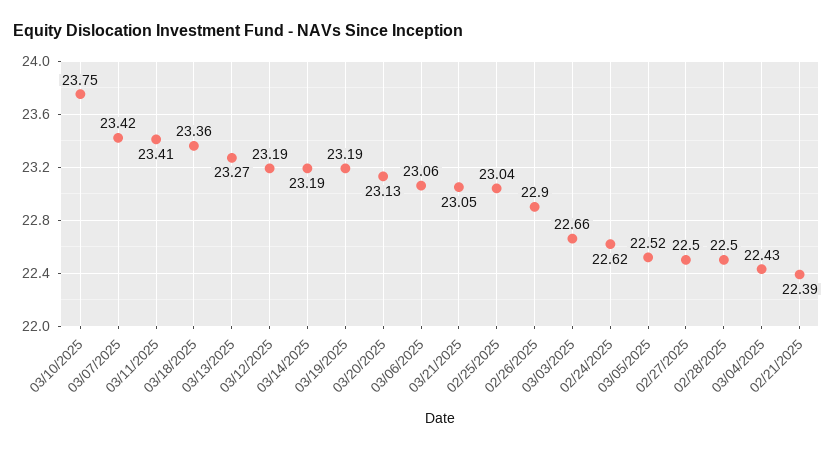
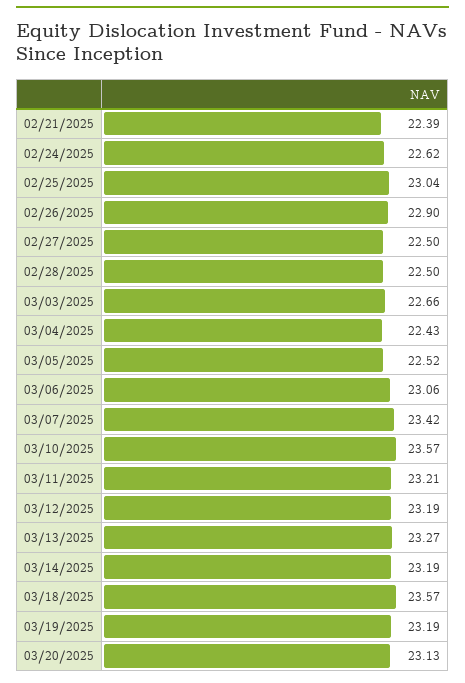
03/10/2025: 23.75 -> 23.57
03/11/2025: 23.41 -> 23.21
03/18/2025: 23.36 -> 23.57
03/21/2025: 23.05 -> none

